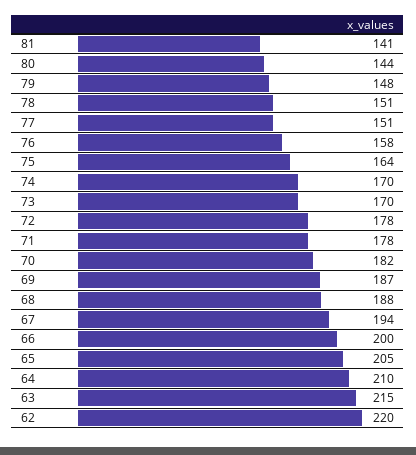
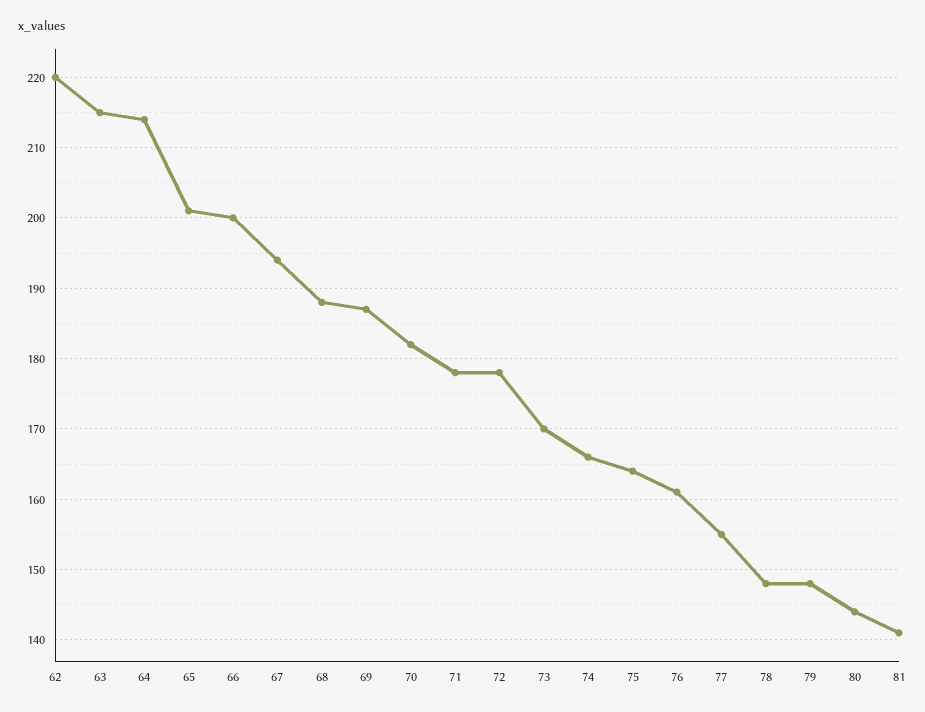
78: 151 -> 148
77: 151 -> 155
76: 158 -> 161
74: 170 -> 166
65: 205 -> 201
64: 210 -> 214

